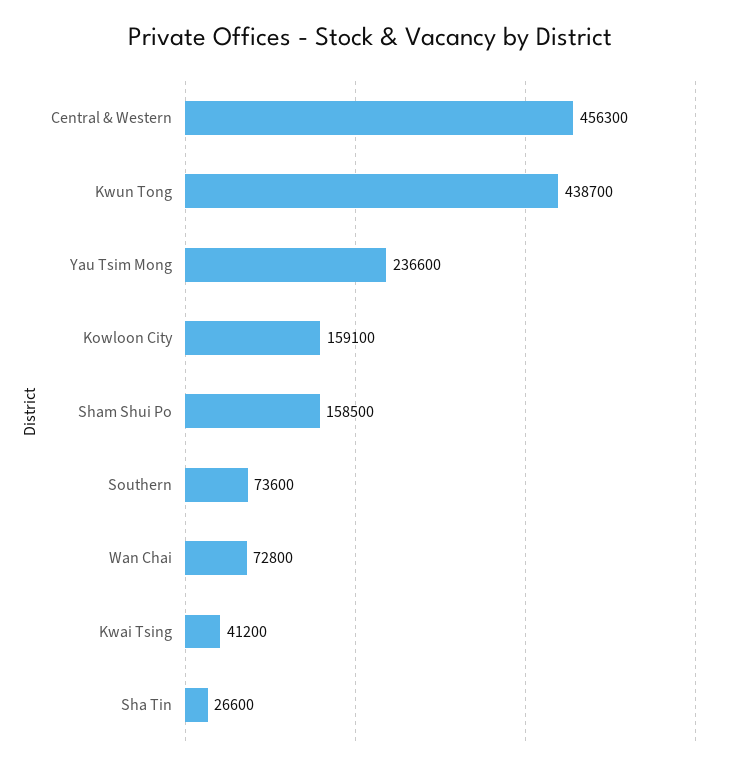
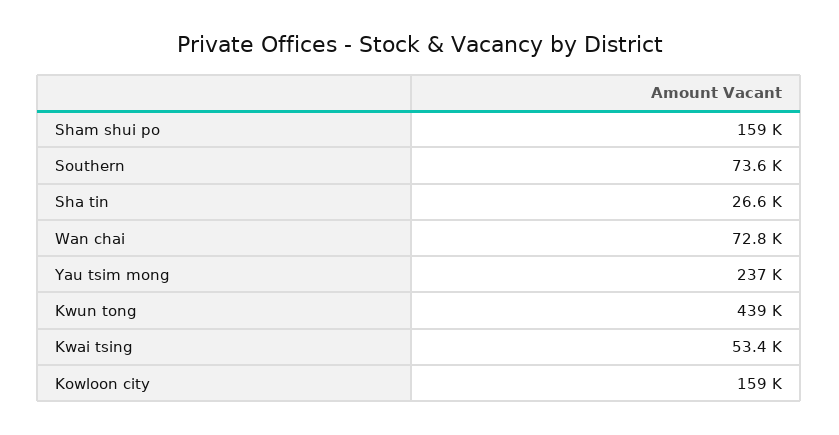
Central & Western: 456300 -> none
Kwai Tsing: 41200 -> 53400

